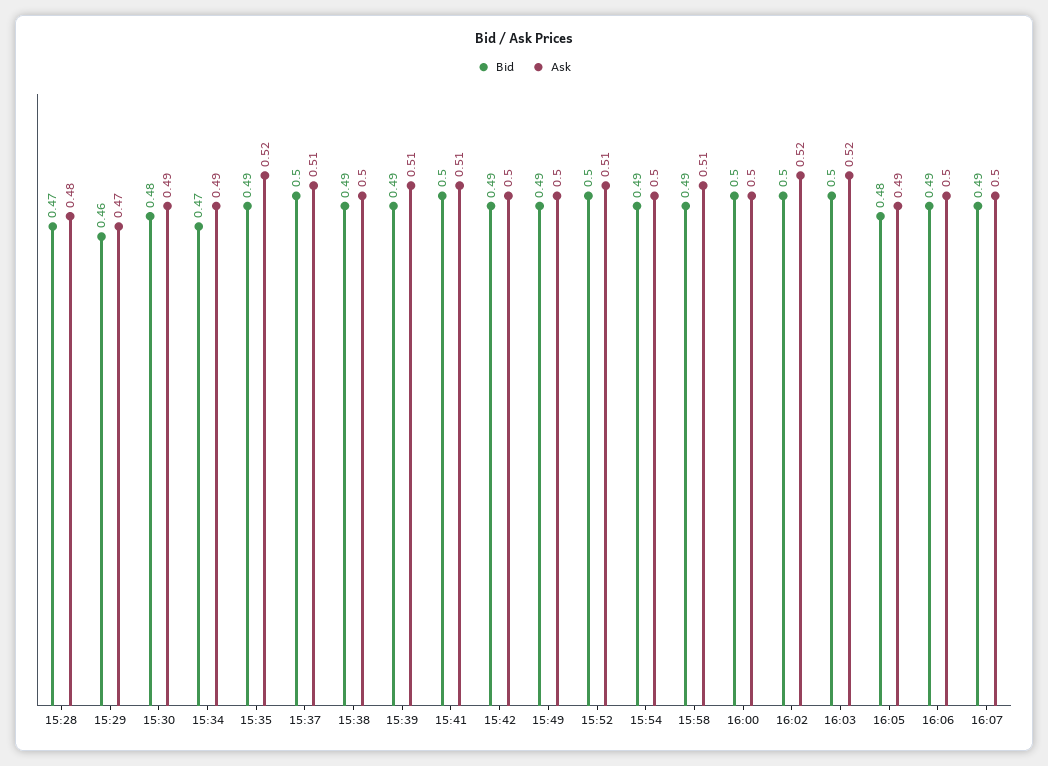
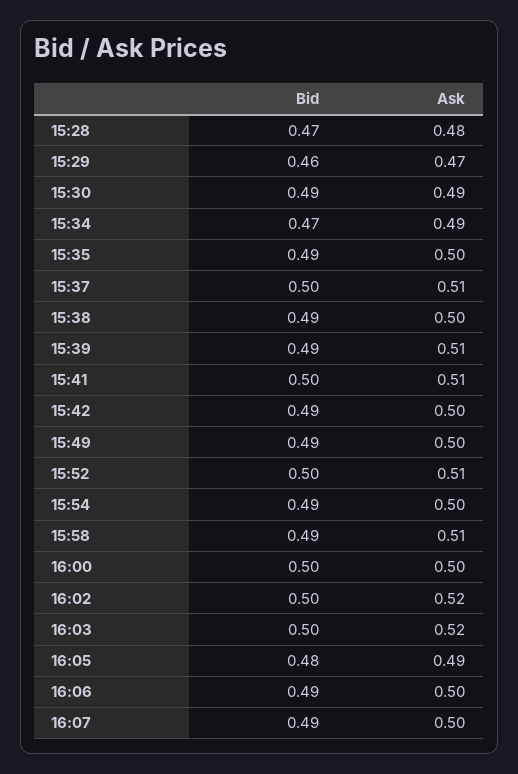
Bid, 15:30: 0.48 -> 0.49
Ask, 15:35: 0.52 -> 0.5

